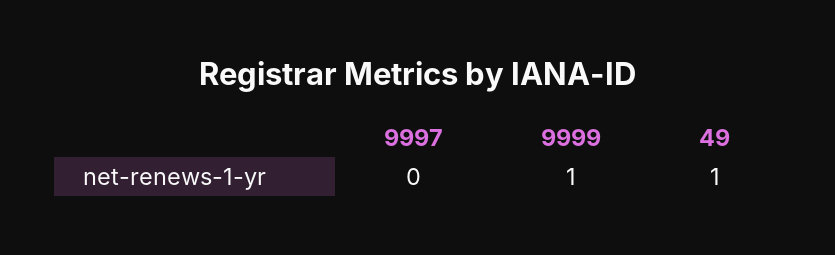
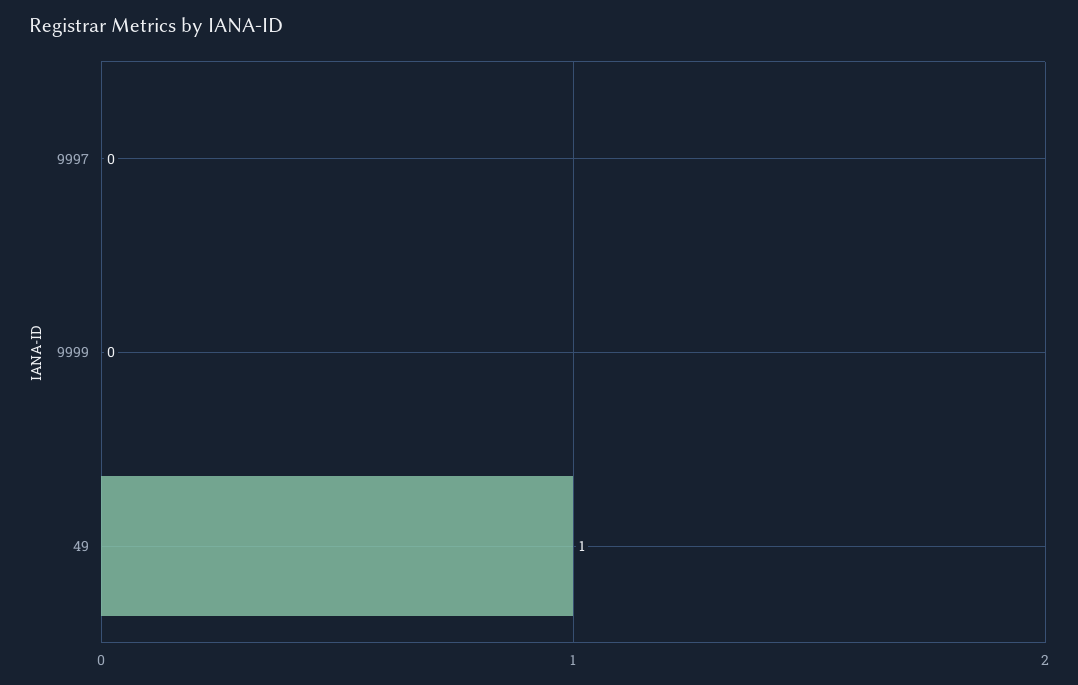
9999: 1 -> 0

